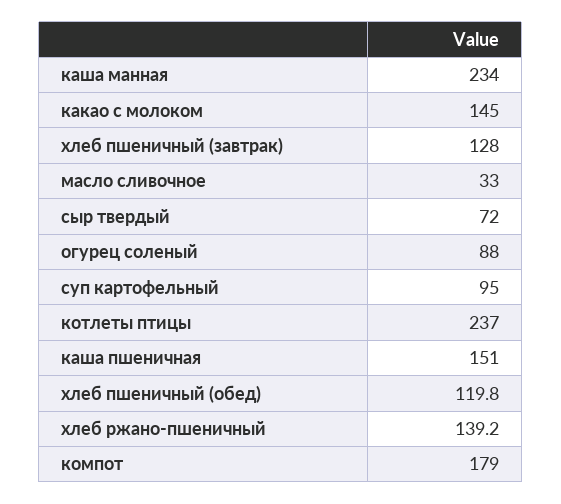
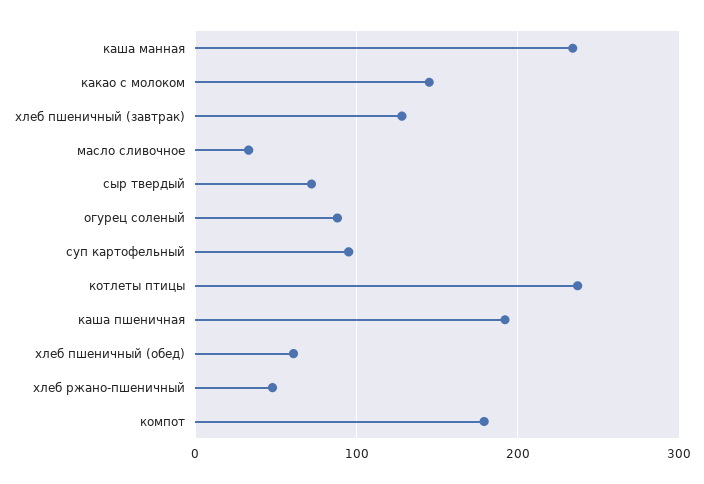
каша пшеничная: 151 -> 190
хлеб пшеничный (обед): 119.8 -> 60
хлеб ржано-пшеничный: 139.2 -> 50

